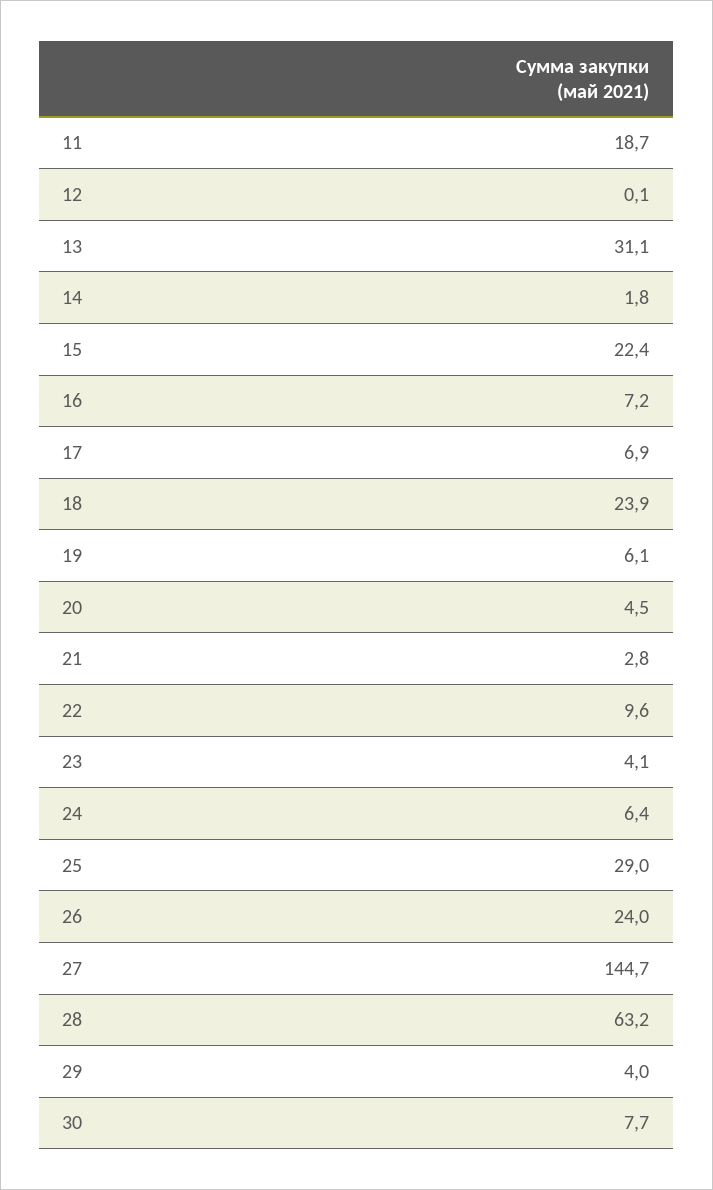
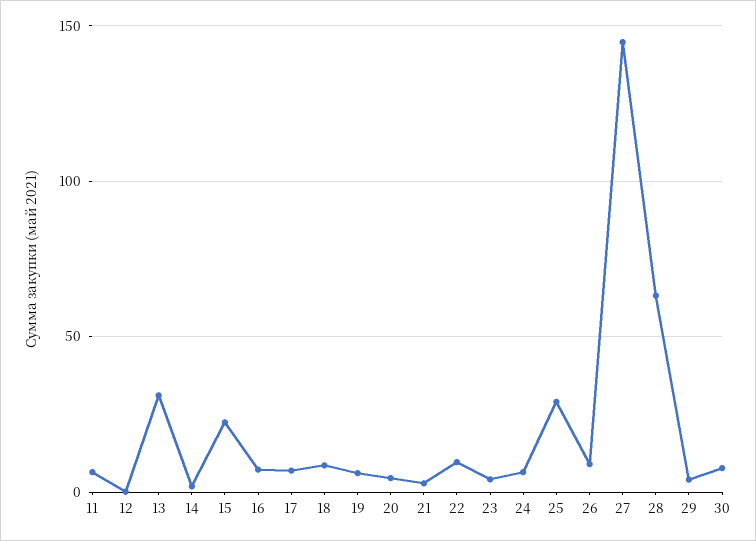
11: 18.7 -> 5
18: 23.9 -> 10
26: 24 -> 10

